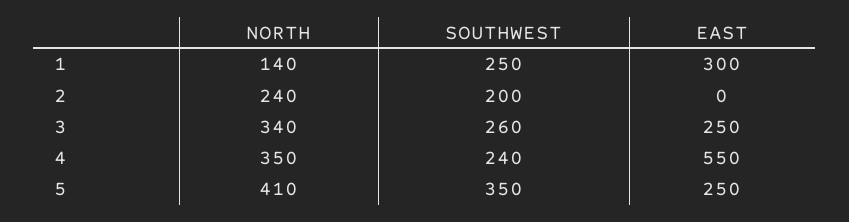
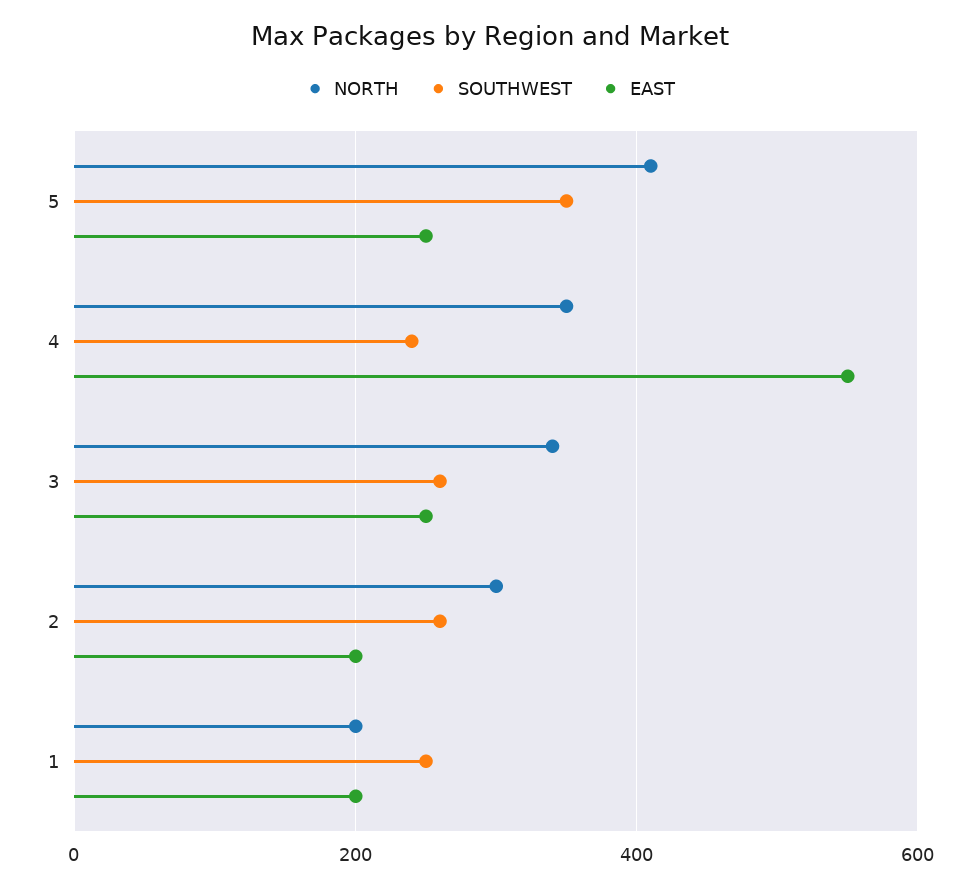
NORTH, 1: 140 -> 200
EAST, 1: 300 -> 200
NORTH, 2: 240 -> 300
SOUTHWEST, 2: 200 -> 260
EAST, 2: 0 -> 200

